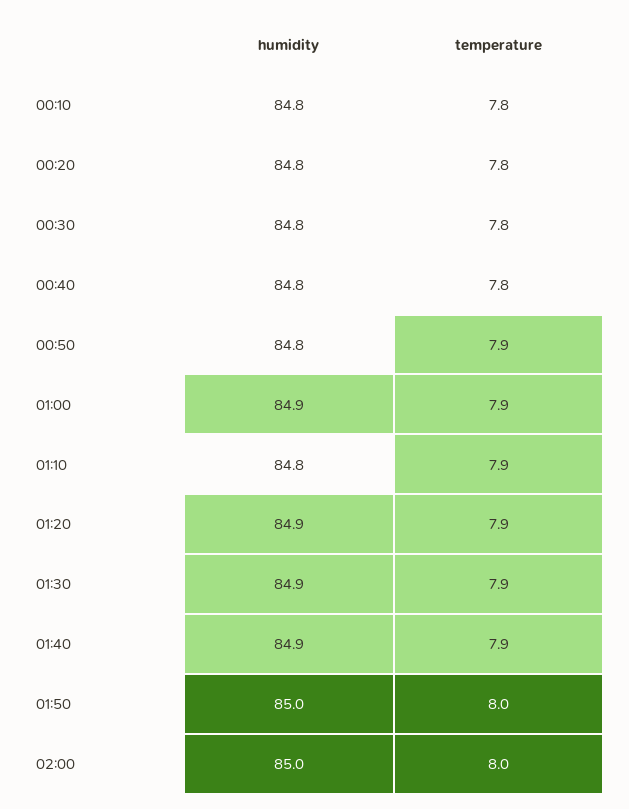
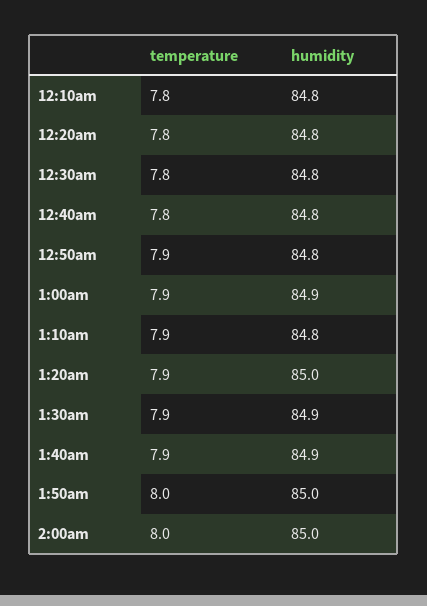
humidity, 01:20: 84.9 -> 85

